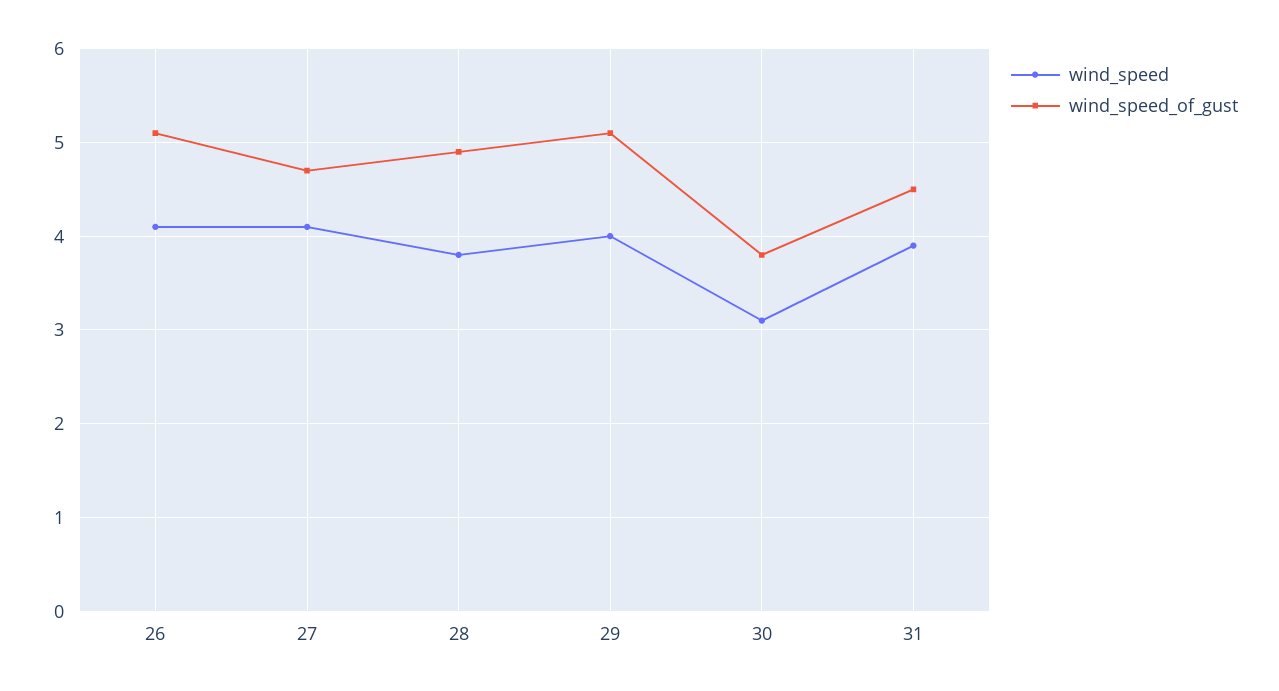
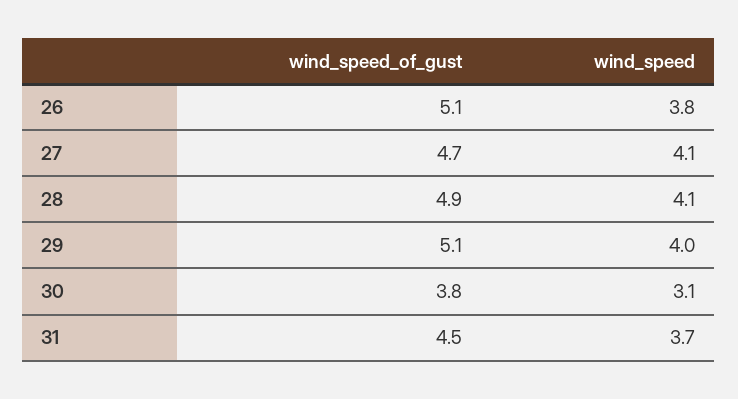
wind_speed, 26: 4.1 -> 3.8
wind_speed, 28: 3.8 -> 4.1
wind_speed, 31: 3.9 -> 3.7

